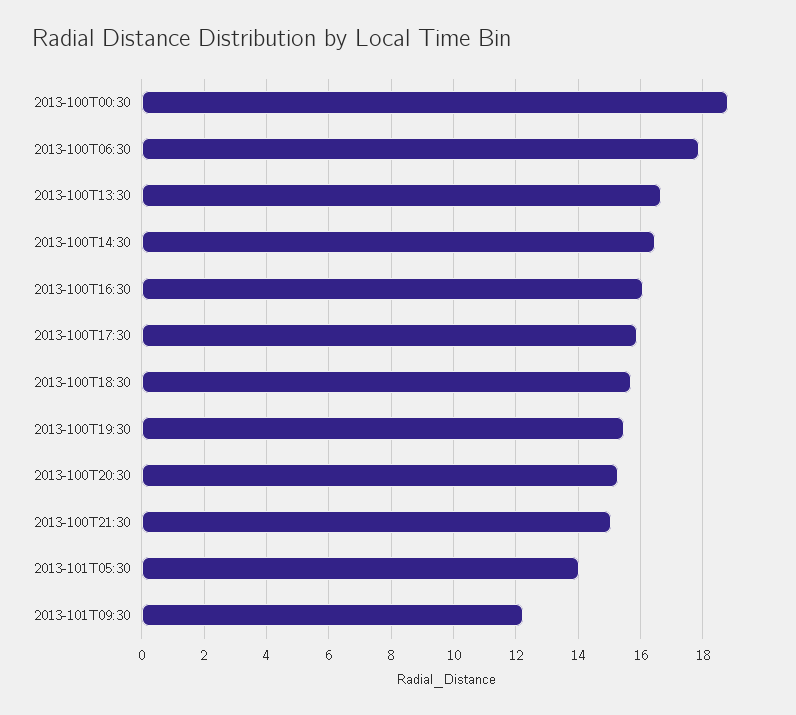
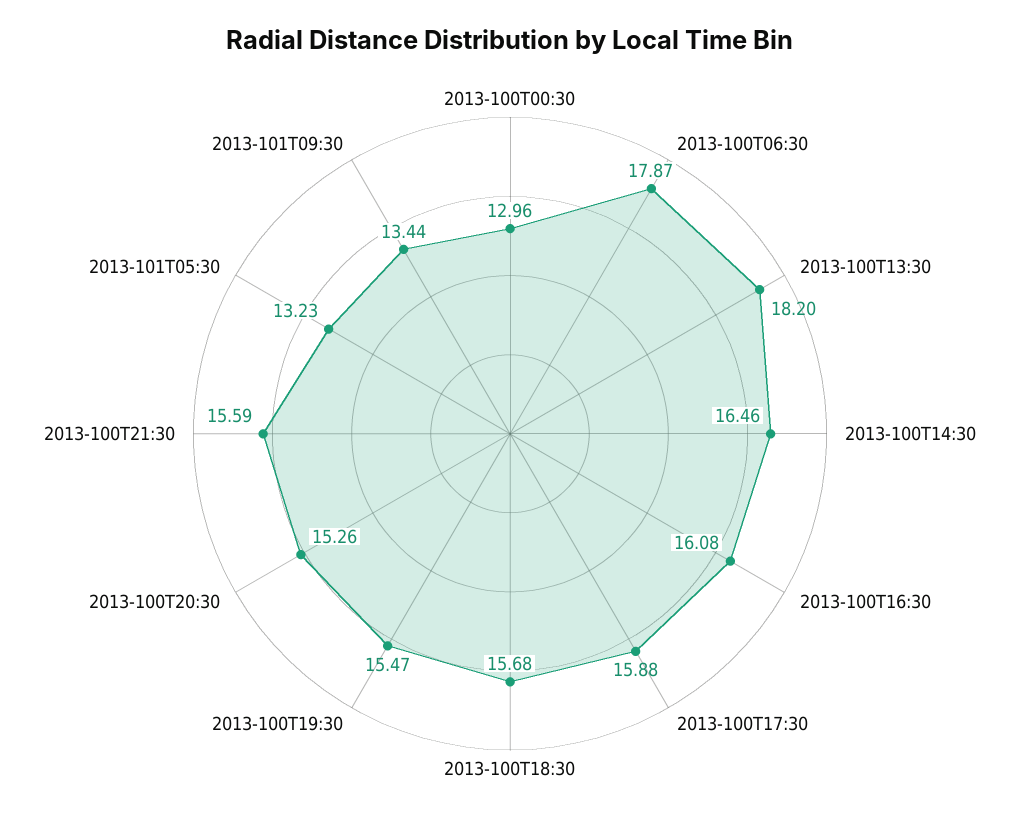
2013-100T00:30: 18.8 -> 12.96
2013-100T13:30: 16.6 -> 18.2
2013-100T21:30: 15 -> 15.59
2013-101T05:30: 14 -> 13.23
2013-101T09:30: 12.2 -> 13.44

